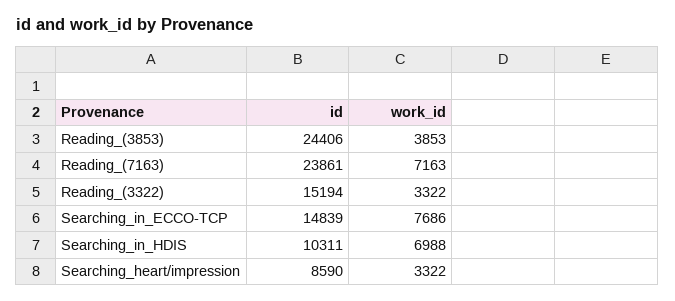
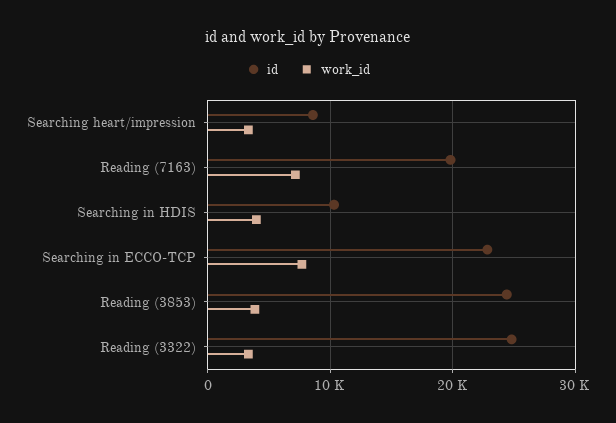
id, Reading_(7163): 23861 -> 20000
id, Reading_(3322): 15194 -> 25000
id, Searching_in_ECCO-TCP: 14839 -> 23000
work_id, Searching_in_HDIS: 6988 -> 4000

